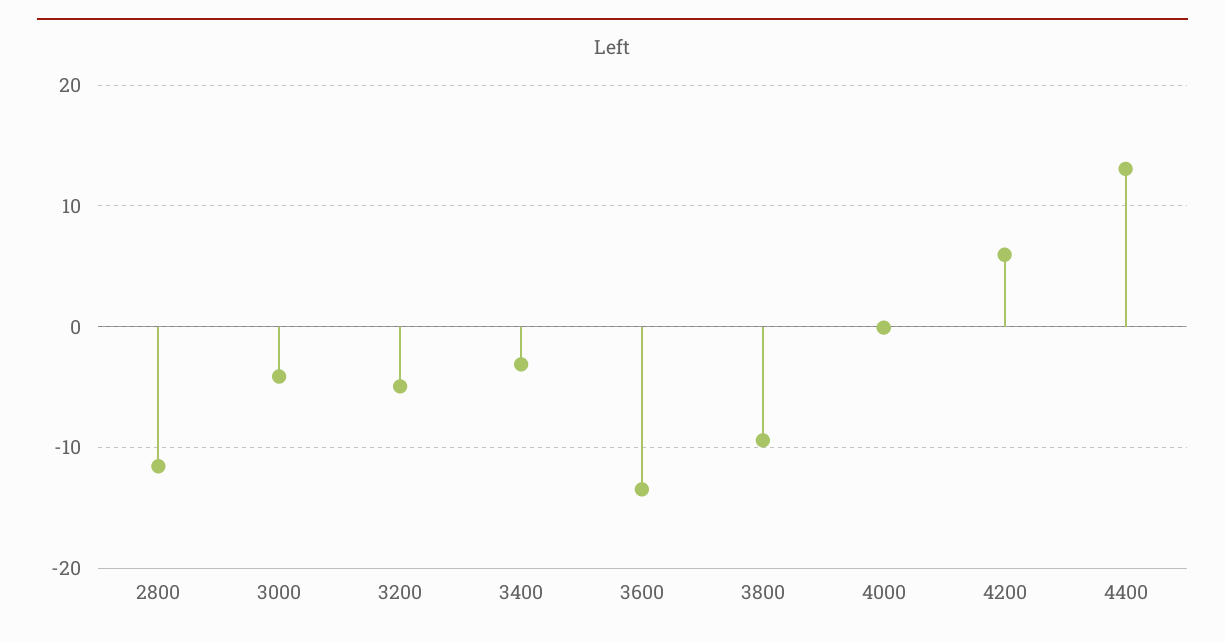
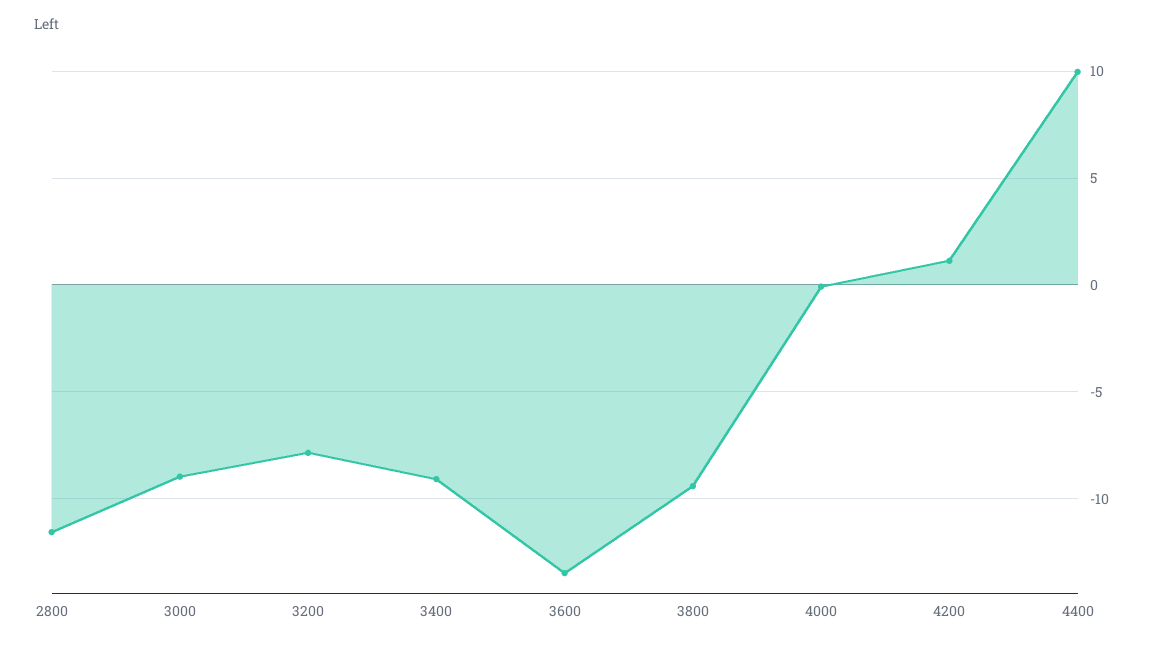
3000: -4 -> -9
3200: -5 -> -8
3400: -3 -> -9
4200: 6 -> 1
4400: 13 -> 10

